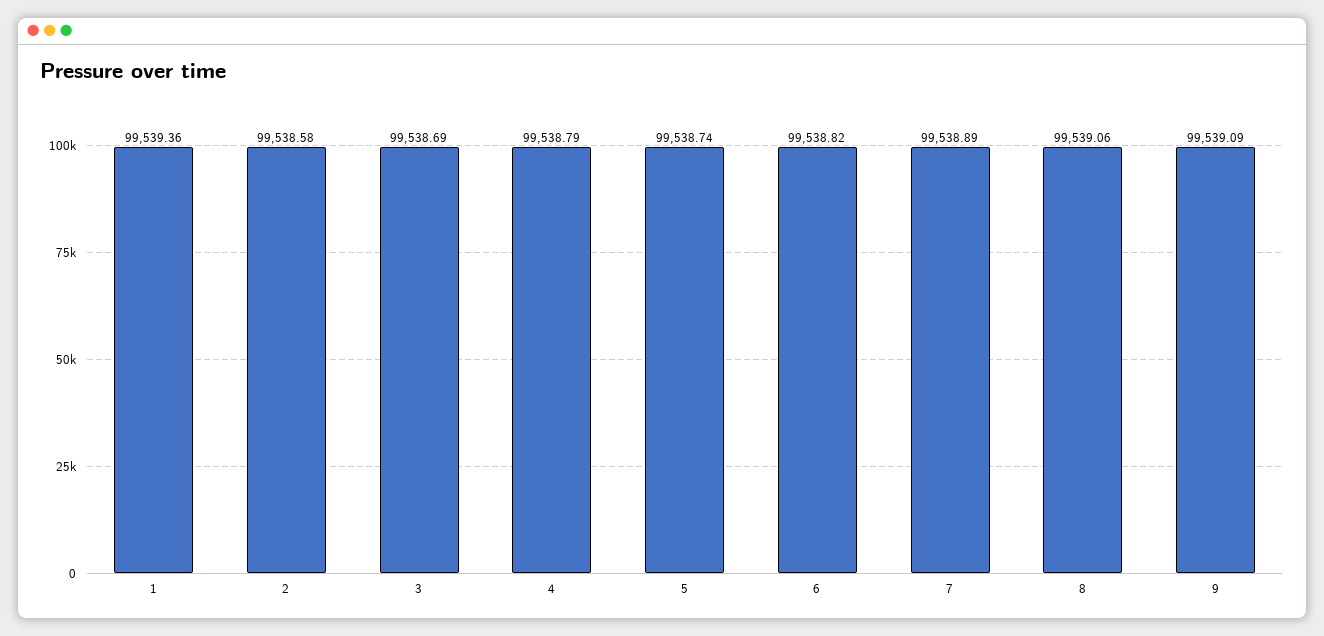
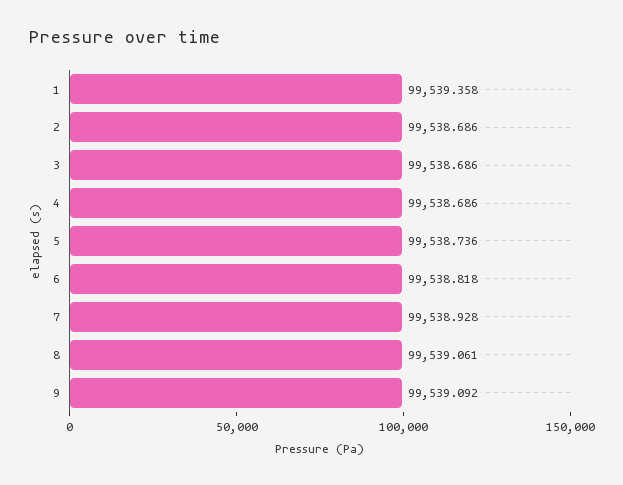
2: 99538.58 -> 99538.686
4: 99538.79 -> 99538.686
7: 99538.89 -> 99538.928

